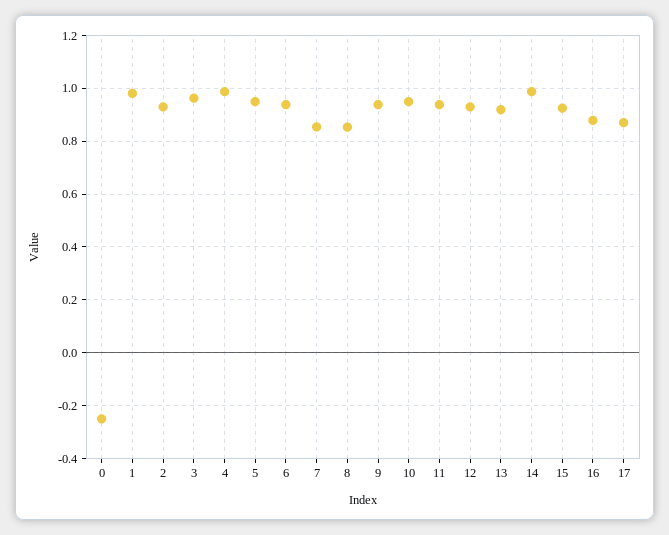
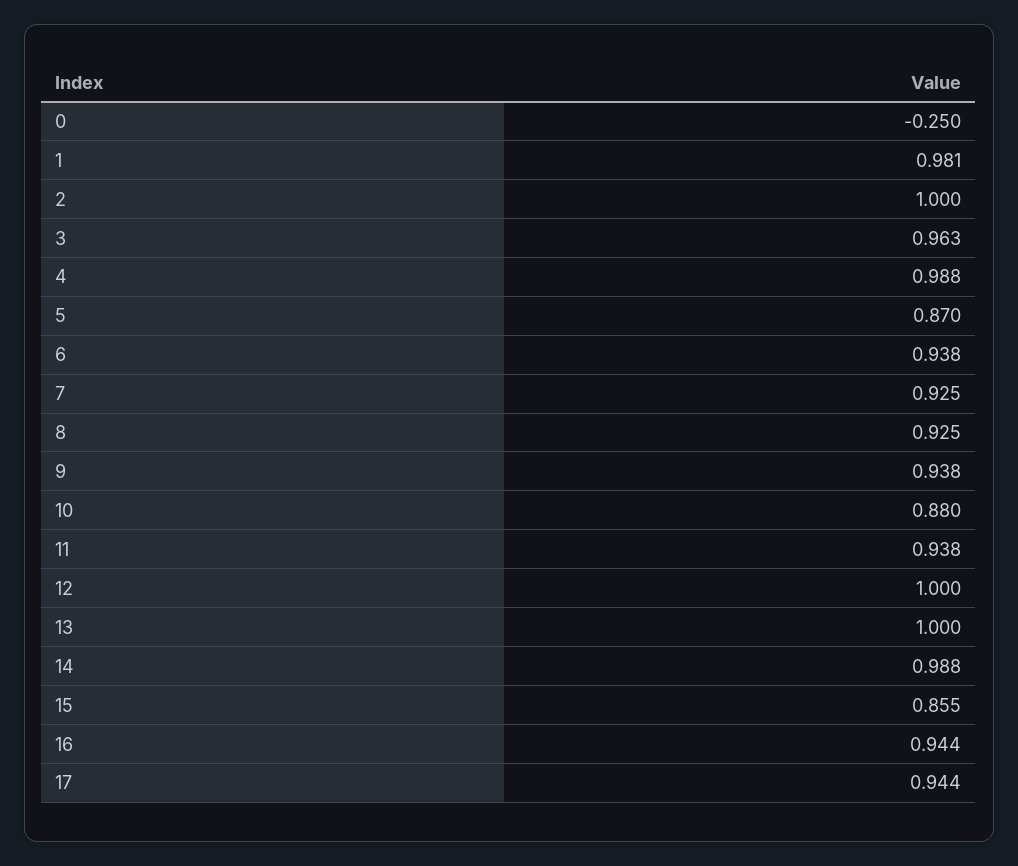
2: 0.925 -> 1
5: 0.95 -> 0.87
7: 0.85 -> 0.925
8: 0.85 -> 0.925
10: 0.95 -> 0.88
12: 0.925 -> 1
13: 0.925 -> 1
15: 0.925 -> 0.855
16: 0.875 -> 0.944
17: 0.875 -> 0.944

